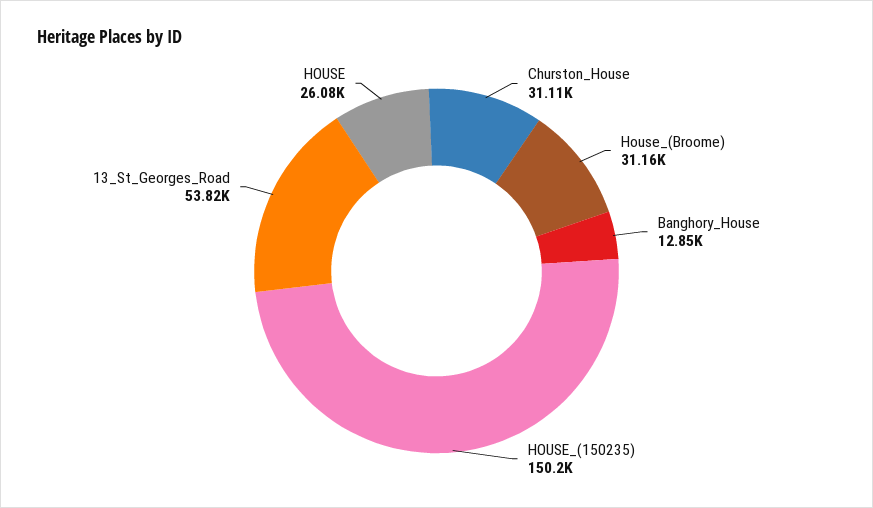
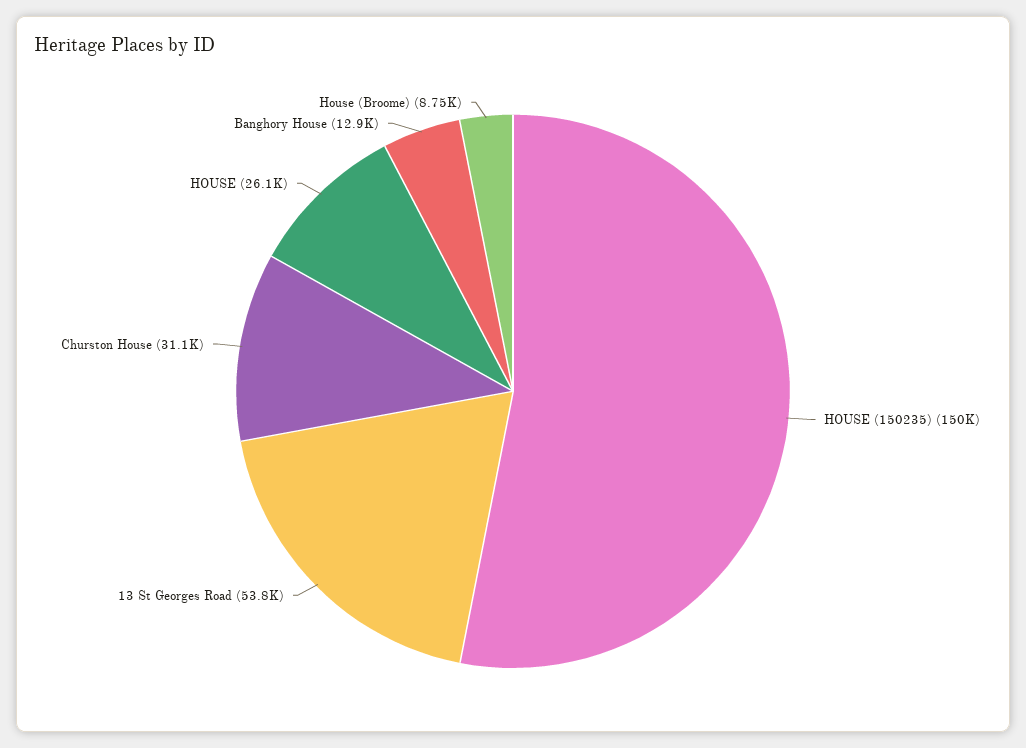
House_(Broome): 31160 -> 8750

